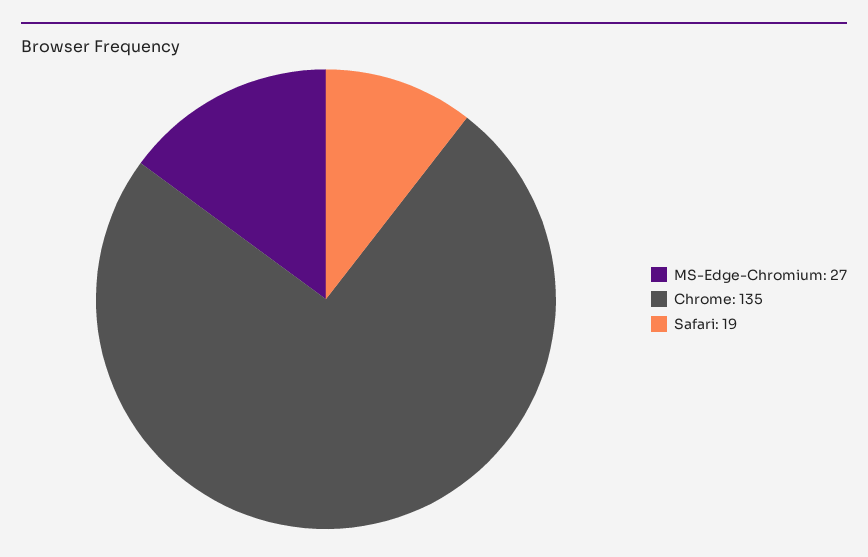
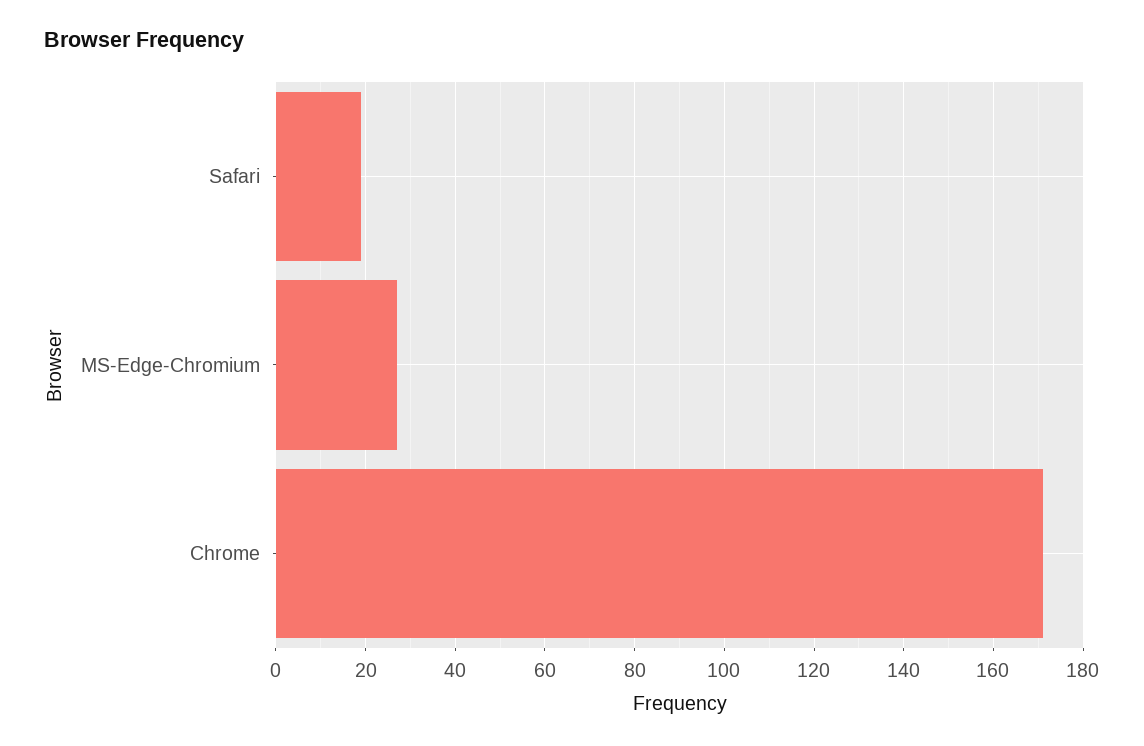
Chrome: 135 -> 170

